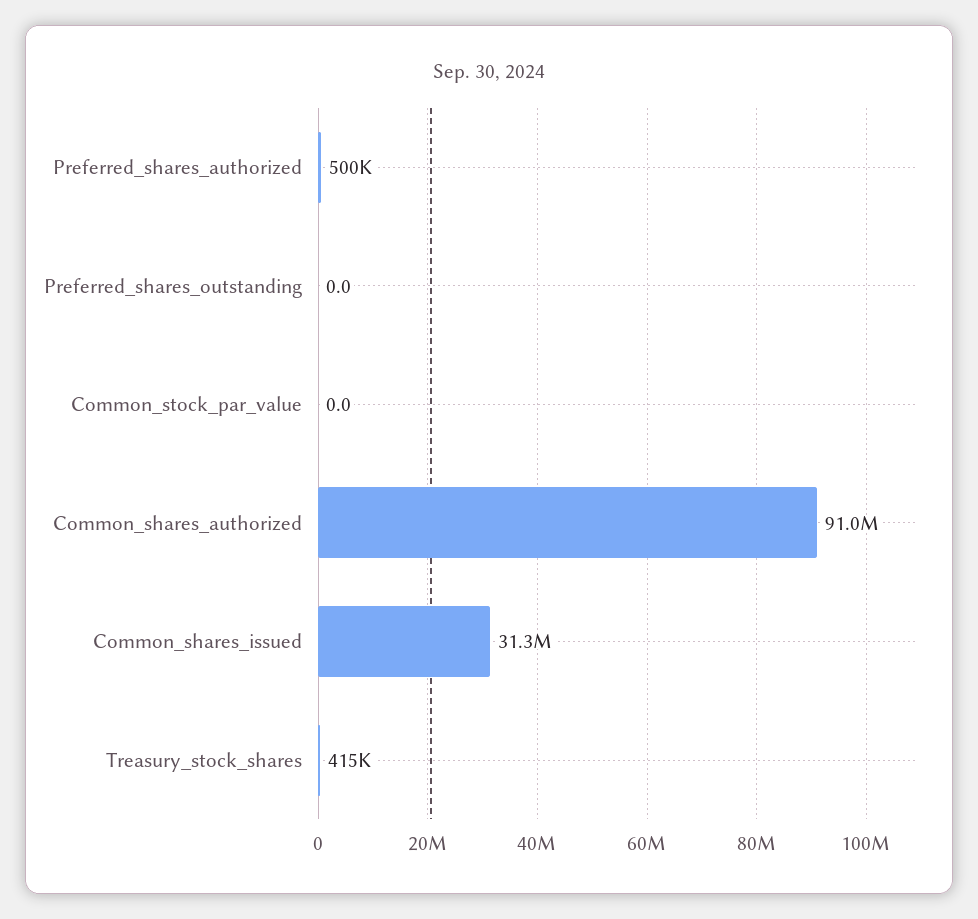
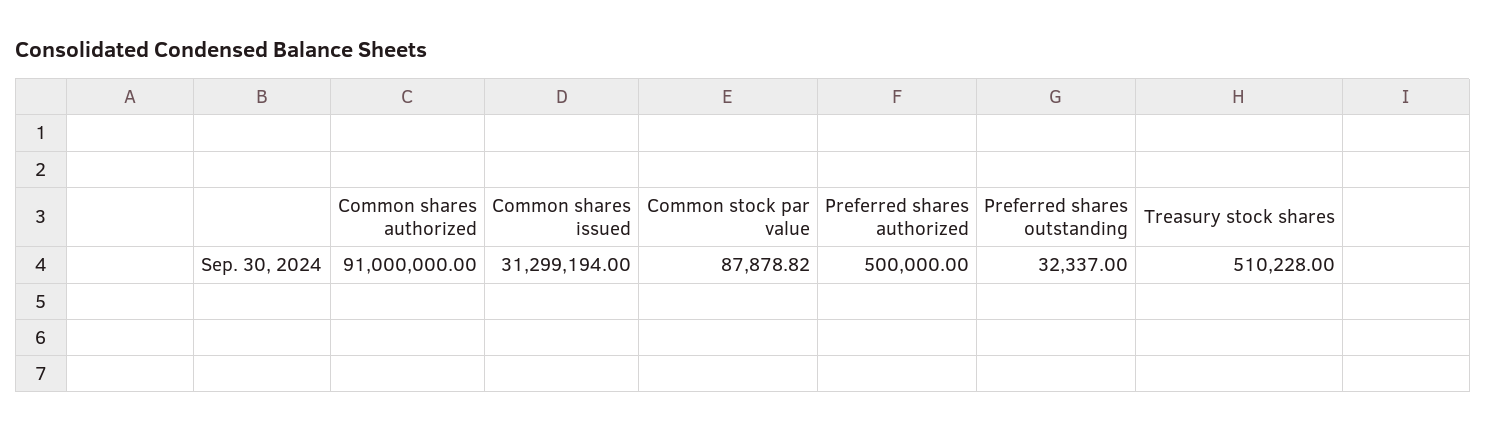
Preferred_shares_outstanding: 0 -> 32337
Common_stock_par_value: 0 -> 87878.82
Treasury_stock_shares: 415000 -> 510228

